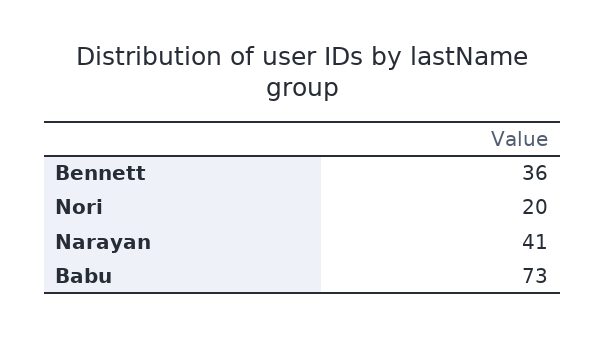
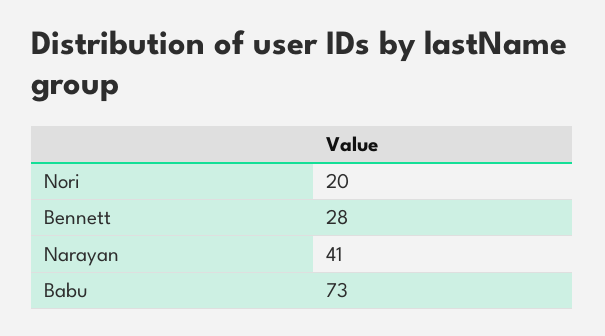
Bennett: 36 -> 28

